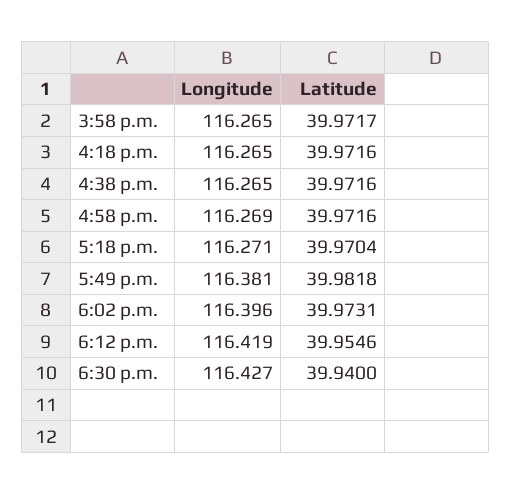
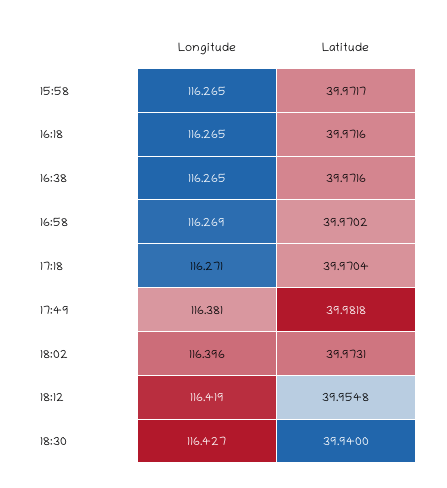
Latitude, 4:58 p.m.: 39.9716 -> 39.9702
Latitude, 6:12 p.m.: 39.9546 -> 39.9548

